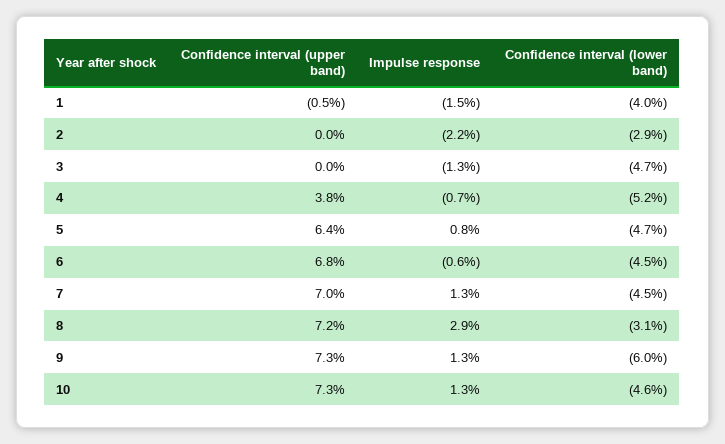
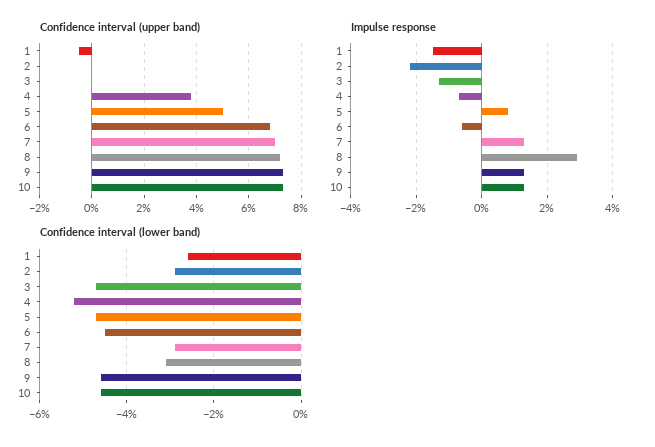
Confidence interval (lower band), 1: -4 -> -2.5
Confidence interval (upper band), 5: 6.4 -> 5
Confidence interval (lower band), 7: -4.5 -> -3
Confidence interval (lower band), 9: -6 -> -4.5

